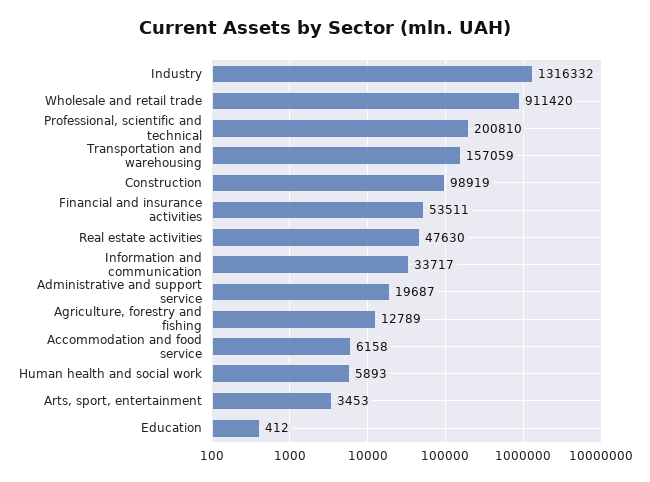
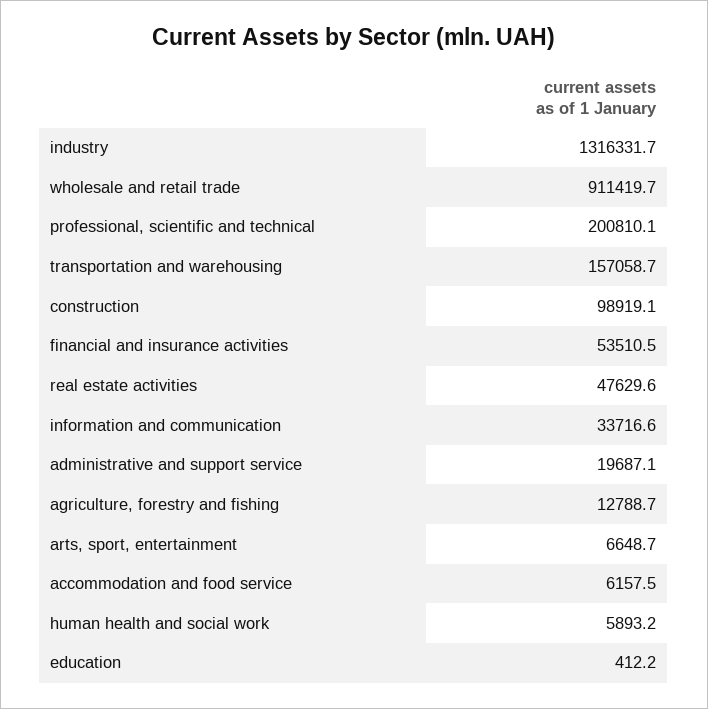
Arts, sport, entertainment: 3453 -> 6648.7

